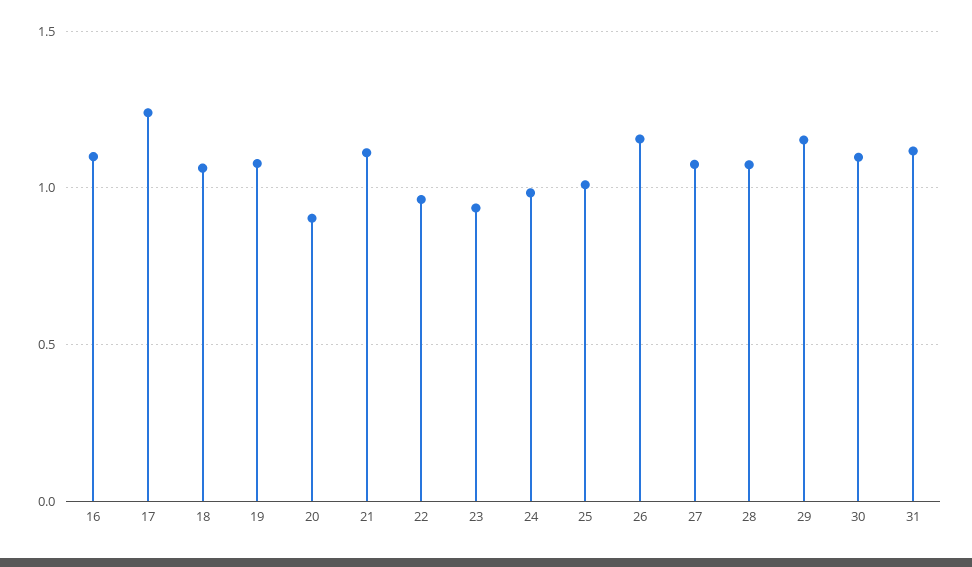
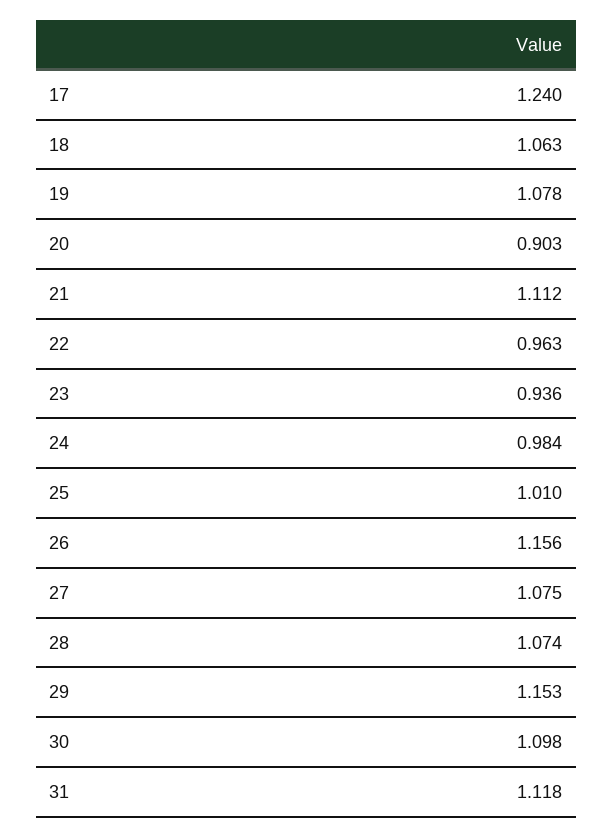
16: 1.1 -> none

